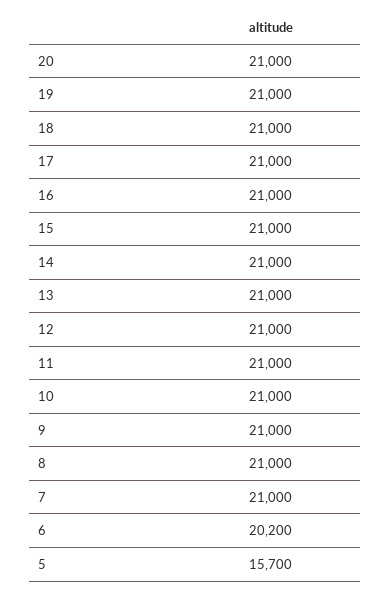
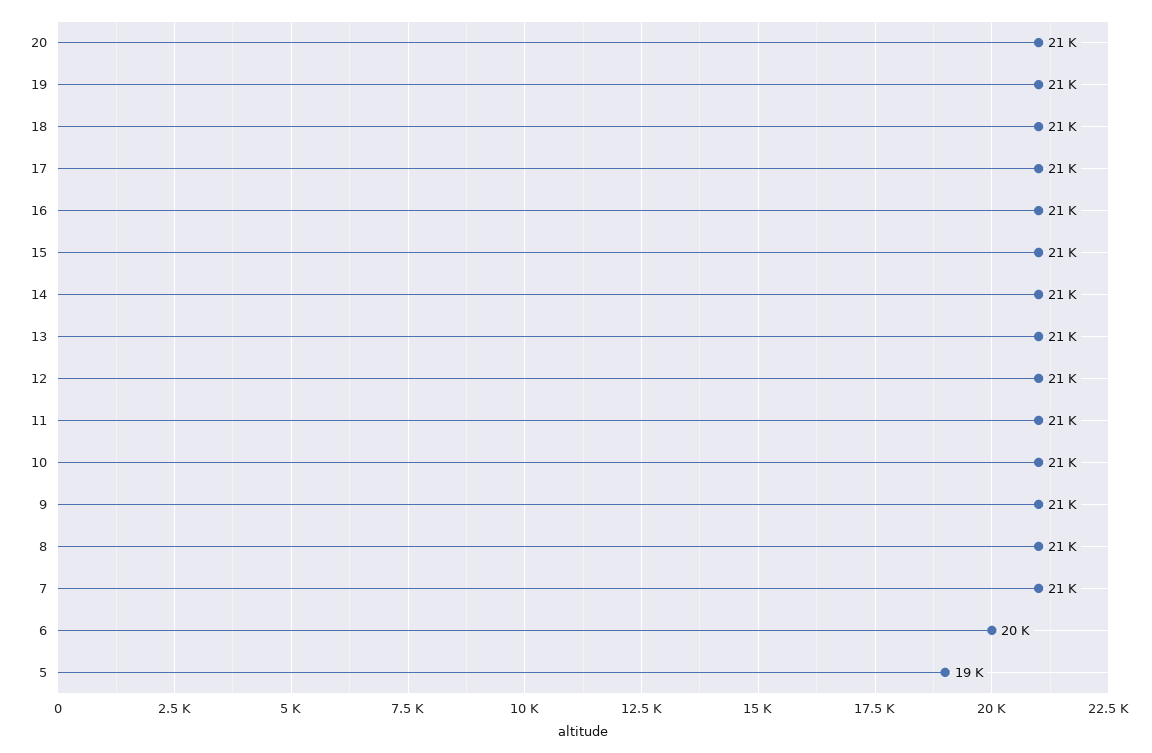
5: 15700 -> 19000

